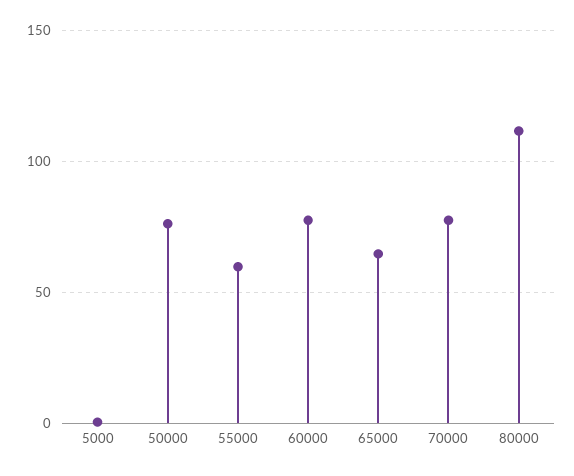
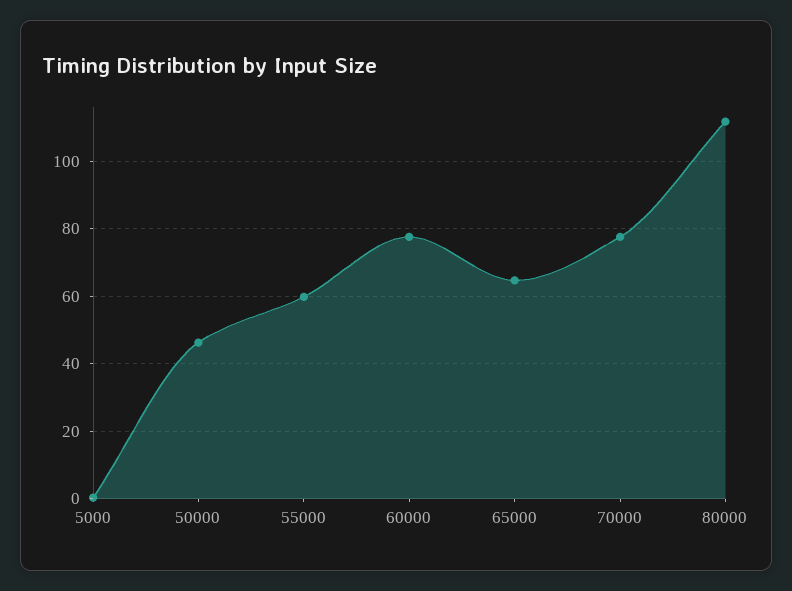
50000: 75 -> 46

